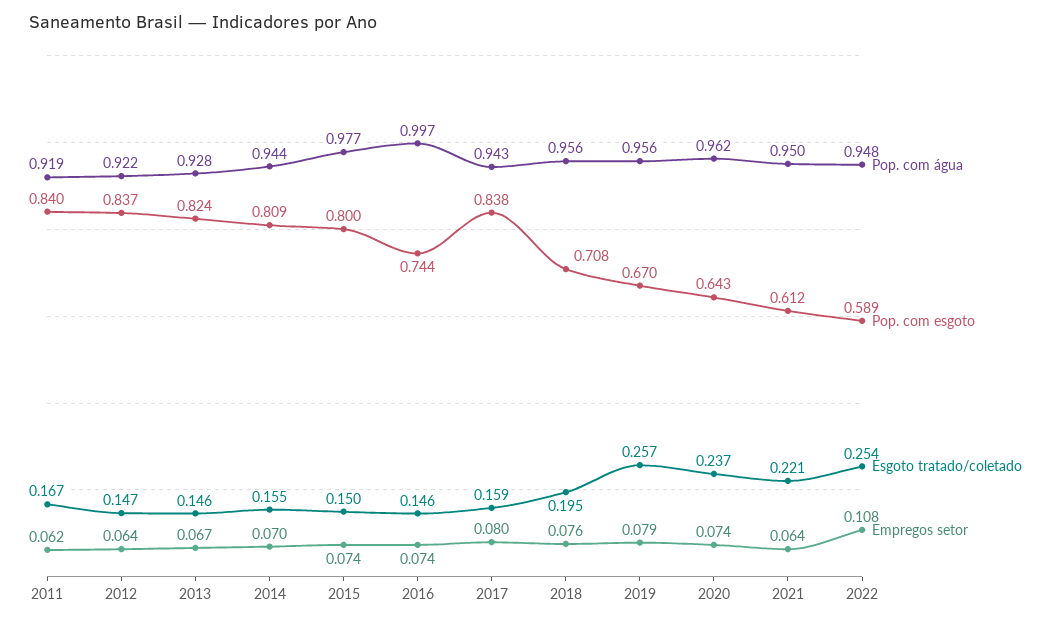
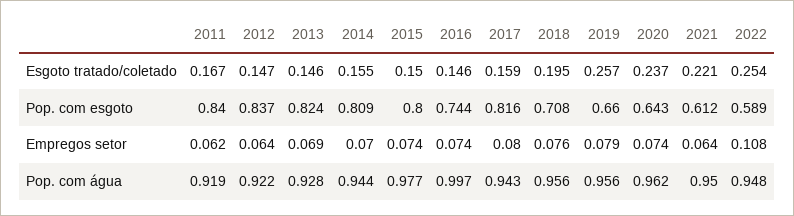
Empregos setor, 2013: 0.067 -> 0.069
Pop. com esgoto, 2017: 0.838 -> 0.816
Pop. com esgoto, 2019: 0.67 -> 0.66

